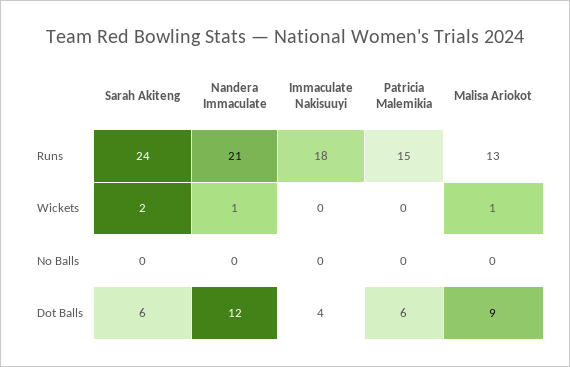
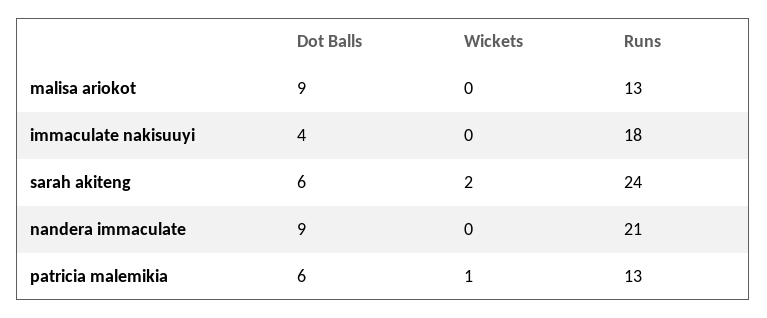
Patricia Malemikia, Runs: 15 -> 13
Nandera Immaculate, Wickets: 1 -> 0
Patricia Malemikia, Wickets: 0 -> 1
Malisa Ariokot, Wickets: 1 -> 0
Sarah Akiteng, No Balls: 0 -> none
Nandera Immaculate, No Balls: 0 -> none
Immaculate Nakisuuyi, No Balls: 0 -> none
Patricia Malemikia, No Balls: 0 -> none
Malisa Ariokot, No Balls: 0 -> none
Nandera Immaculate, Dot Balls: 12 -> 9

